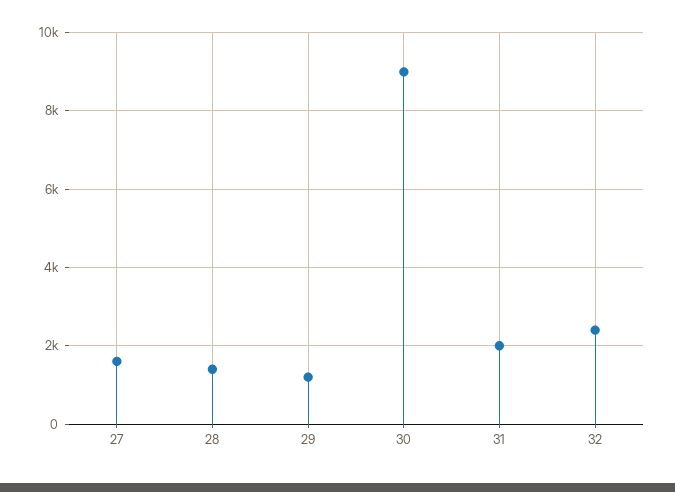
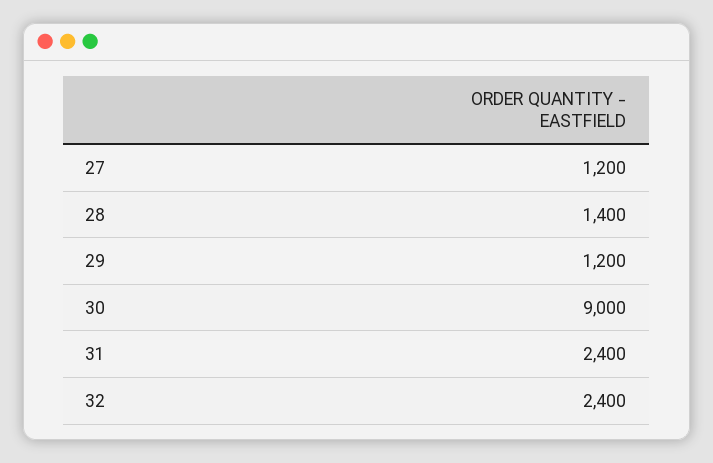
27: 1600 -> 1200
31: 2000 -> 2400

